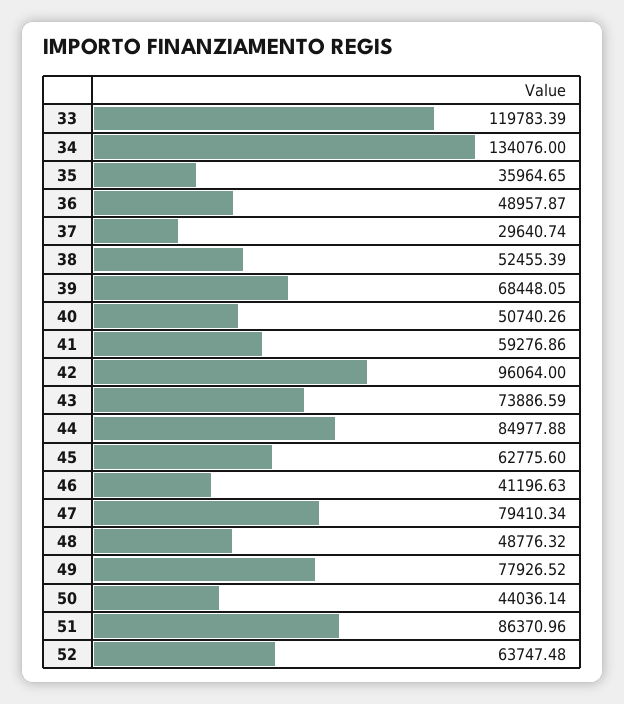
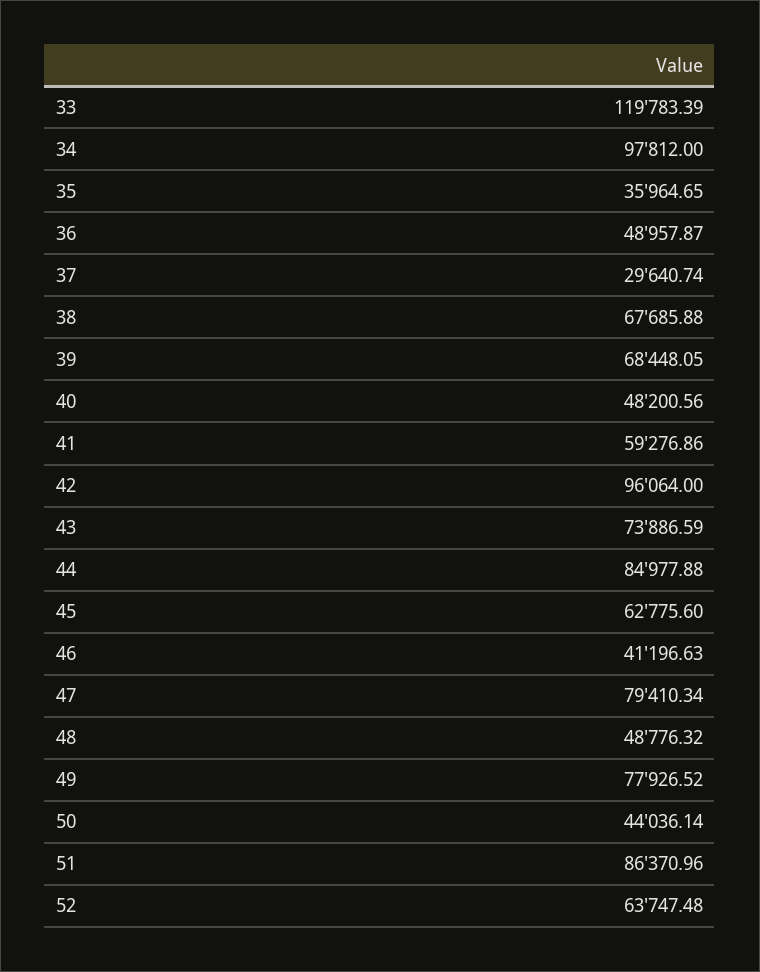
34: 134076 -> 97812
38: 52455.39 -> 67685.88
40: 50740.26 -> 48200.56

